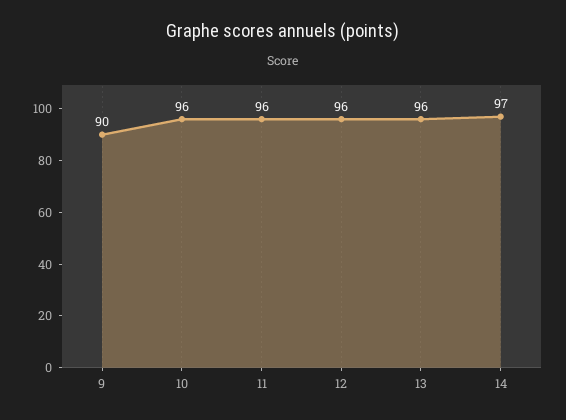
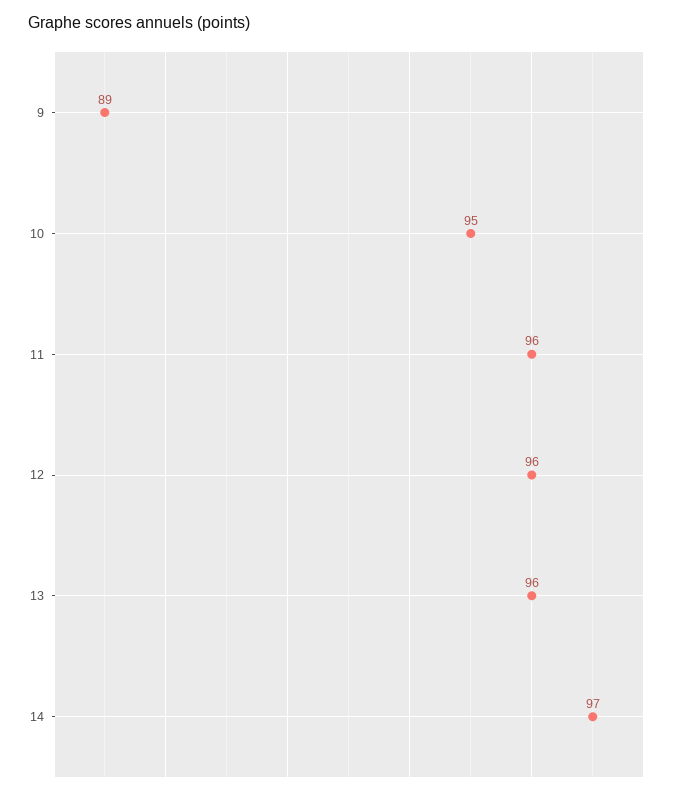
9: 90 -> 89
10: 96 -> 95

